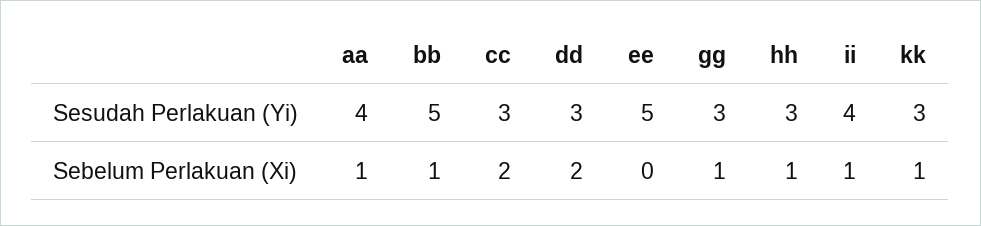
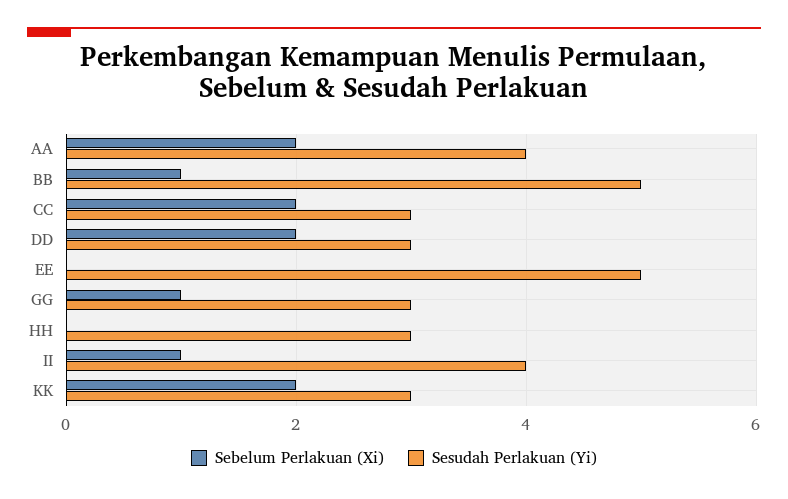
Sebelum Perlakuan (Xi), aa: 1 -> 2
Sebelum Perlakuan (Xi), hh: 1 -> 0
Sebelum Perlakuan (Xi), kk: 1 -> 2

